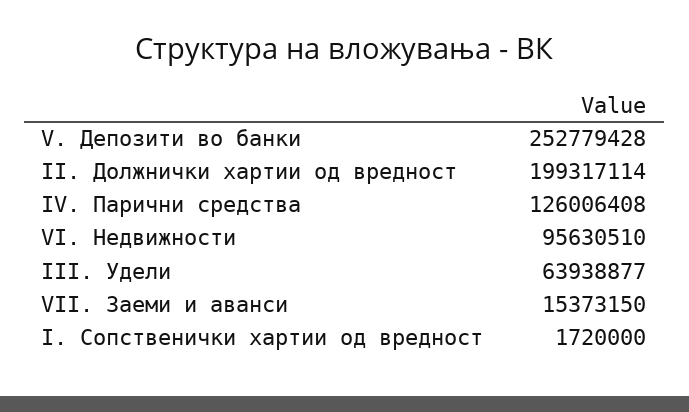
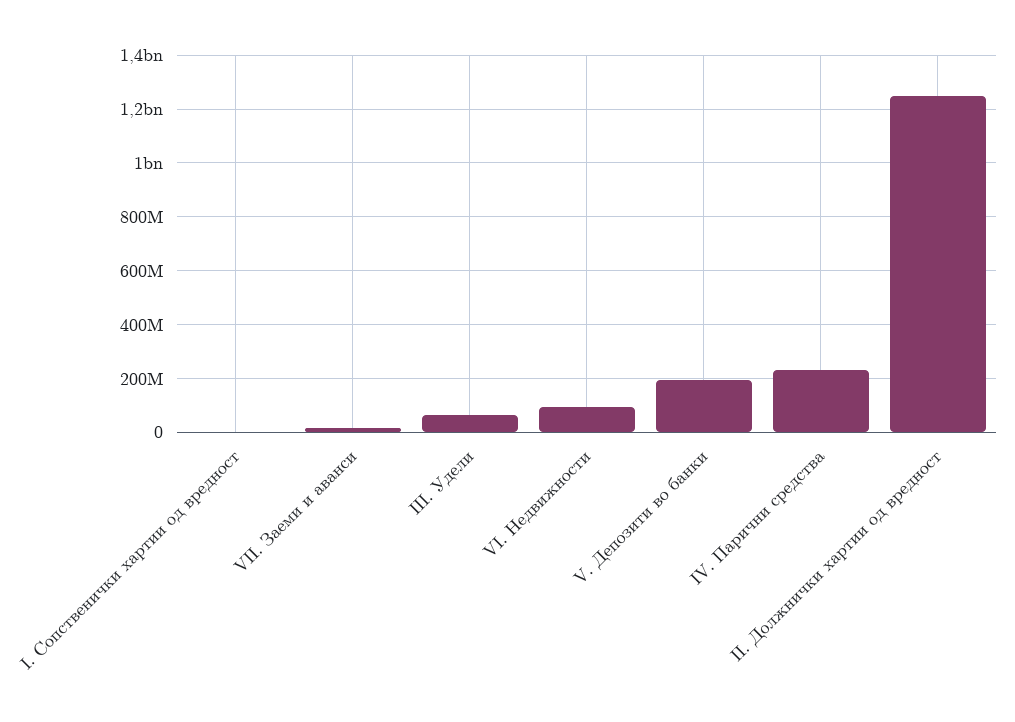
V. Депозити во банки: 252779428 -> 200000000
II. Должнички хартии од вредност: 199317114 -> 1250000000
IV. Парични средства: 126006408 -> 225000000

